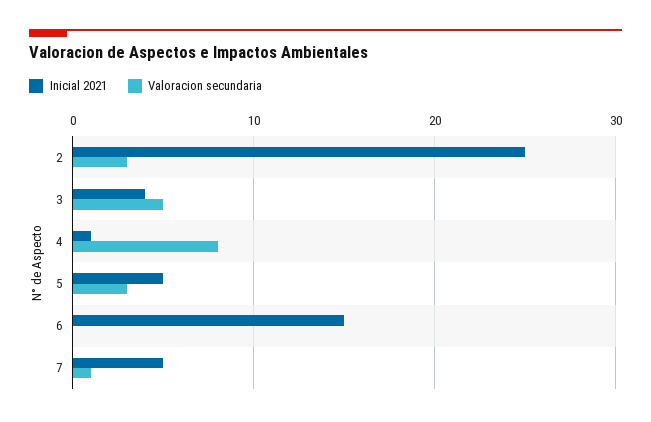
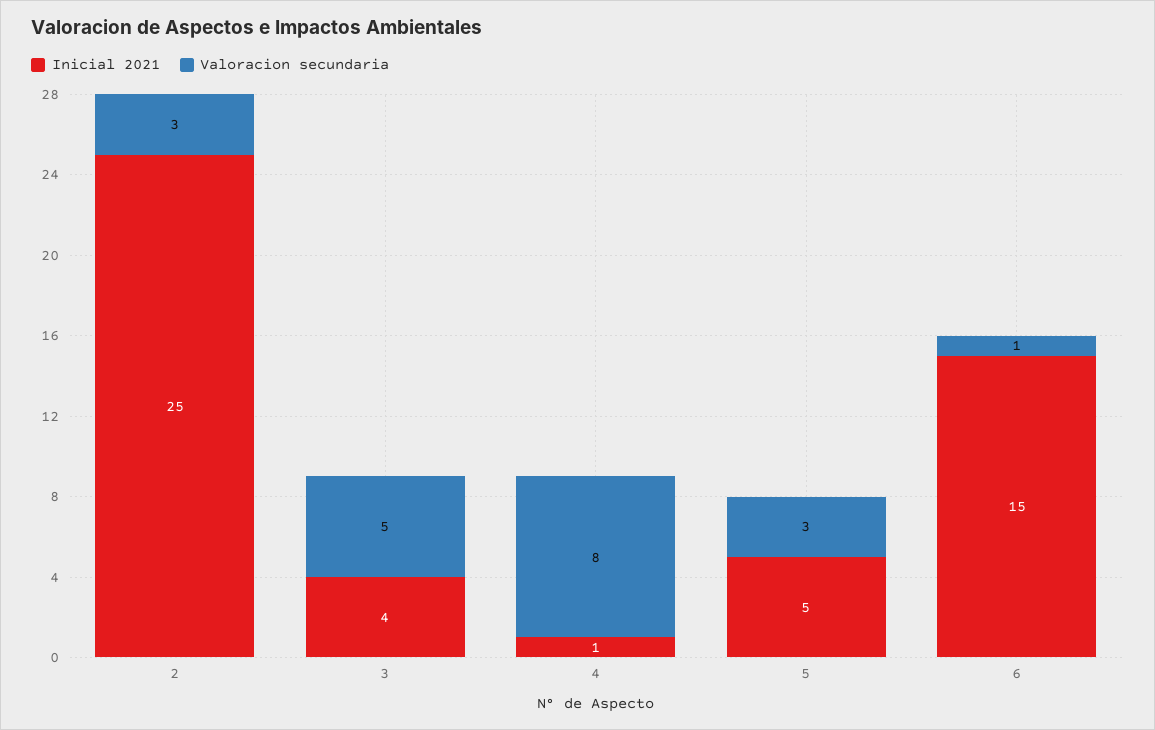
Valoracion secundaria, 6: 0 -> 1
Inicial 2021, 7: 5 -> none
Valoracion secundaria, 7: 1 -> none

